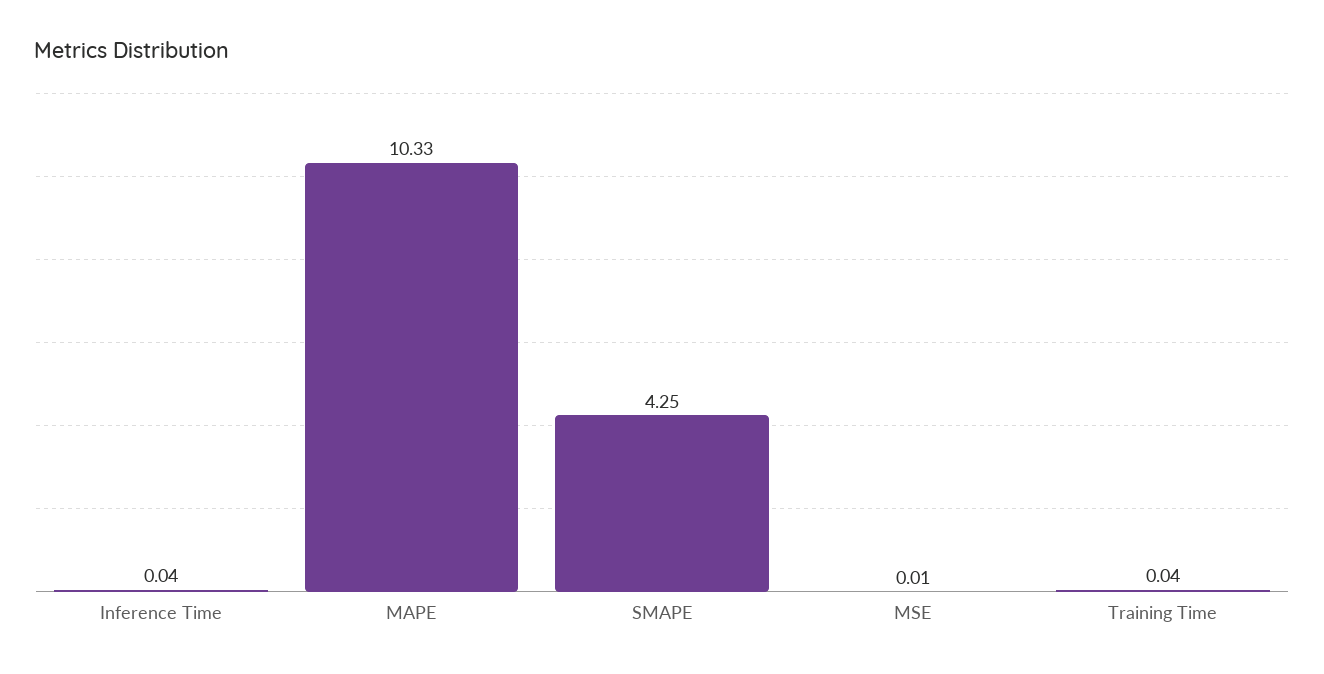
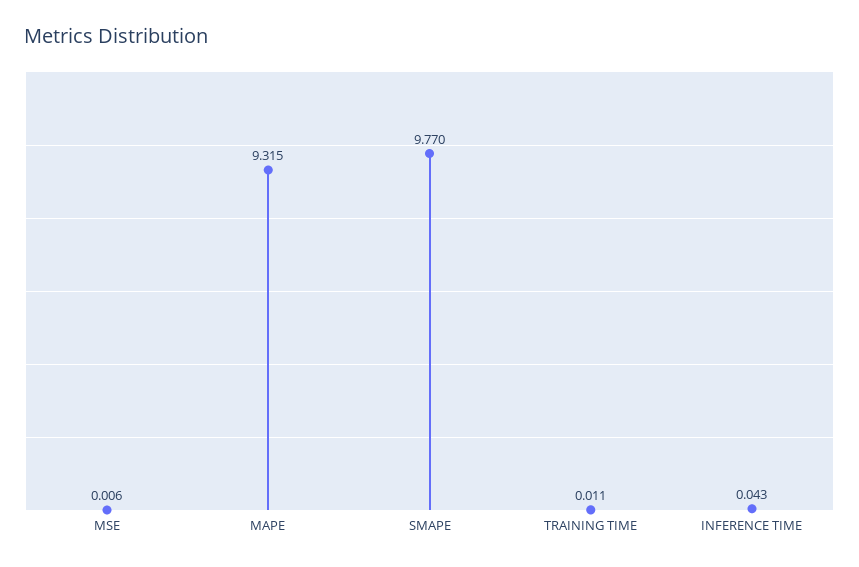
MAPE: 10.33 -> 9.315
SMAPE: 4.25 -> 9.77
Training Time: 0.04 -> 0.011

